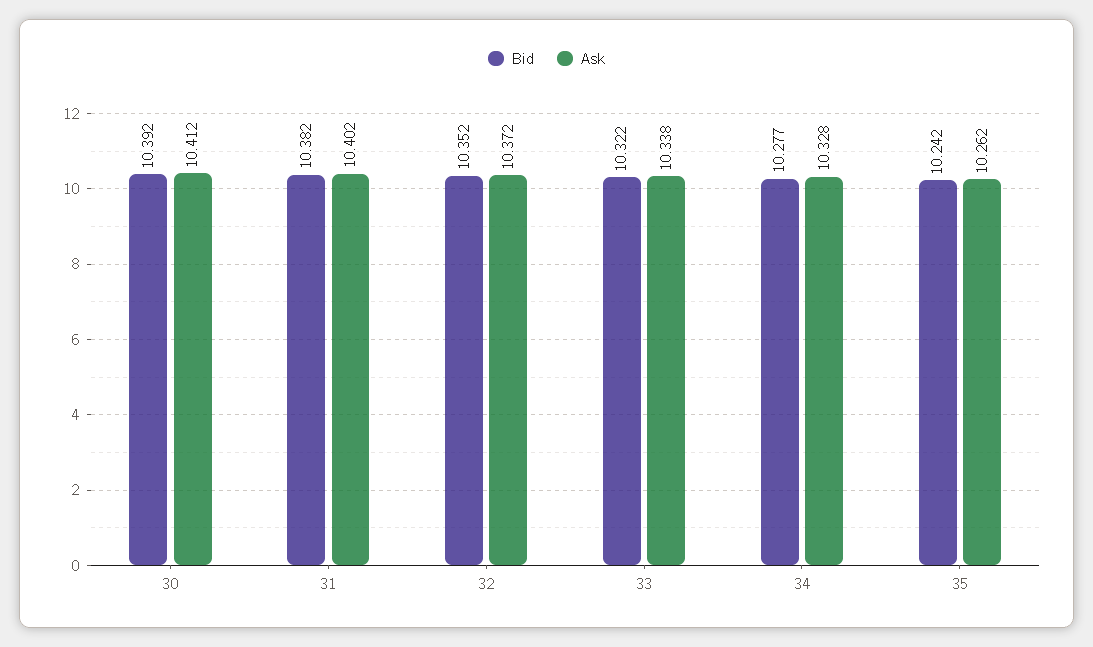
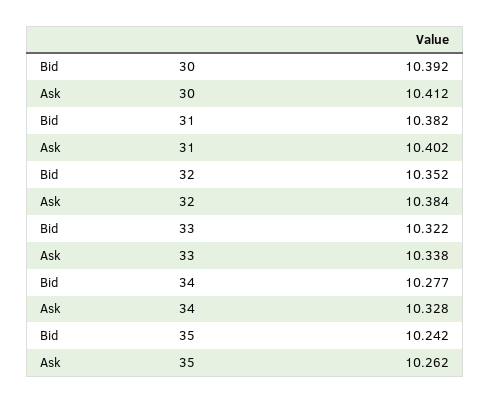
Ask, 32: 10.372 -> 10.384

